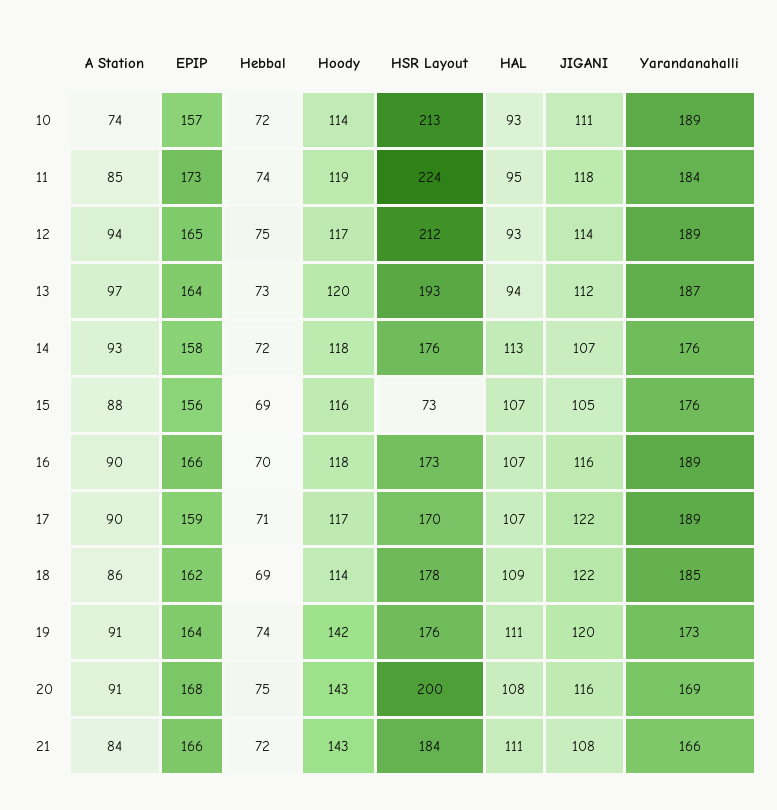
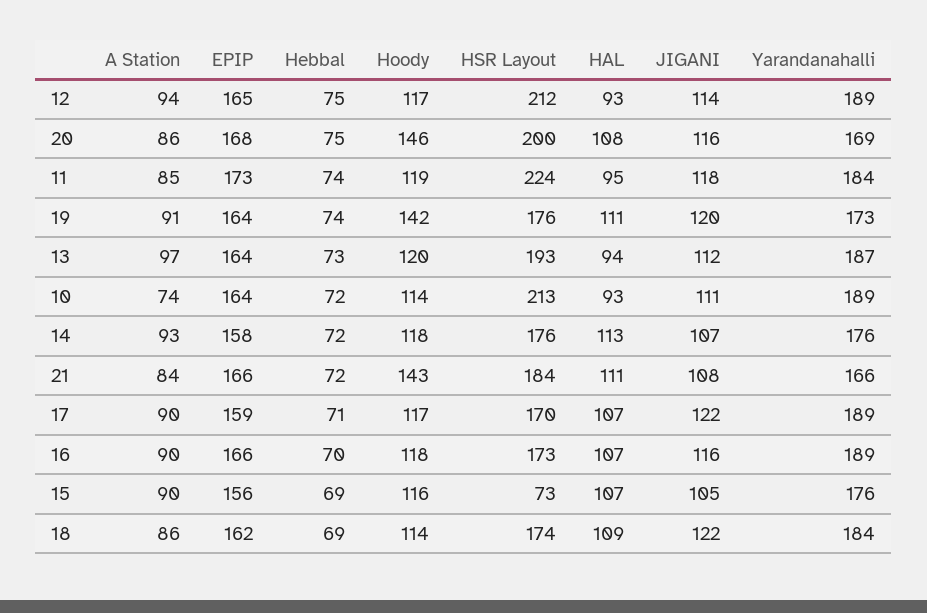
EPIP, 10: 157 -> 164
A Station, 15: 88 -> 90
HSR Layout, 18: 178 -> 174
Yarandanahalli, 18: 185 -> 184
A Station, 20: 91 -> 86
Hoody, 20: 143 -> 146

